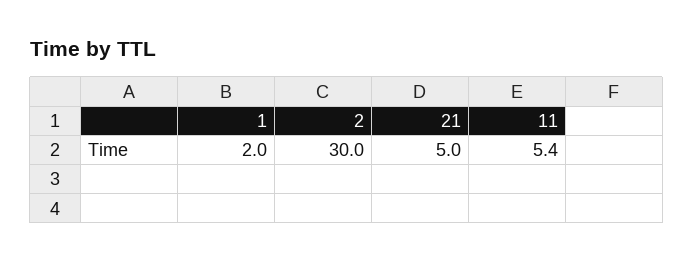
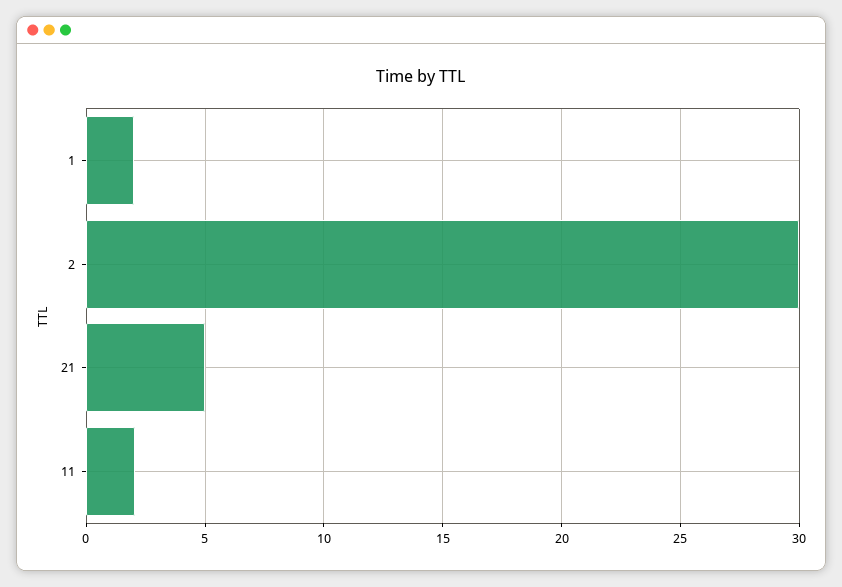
11: 5.4 -> 2

